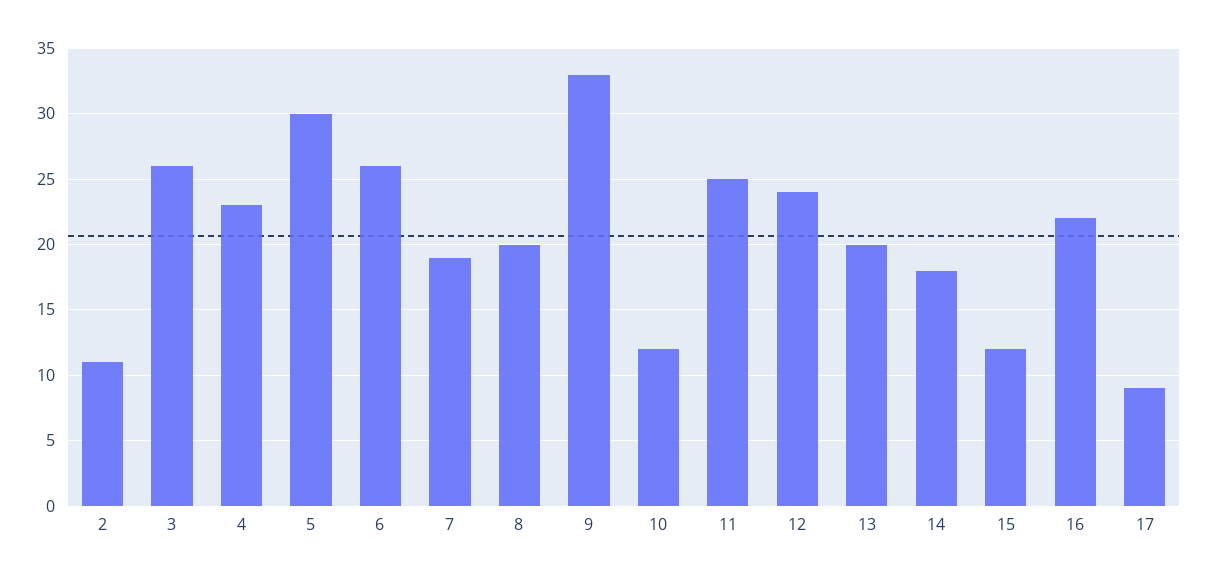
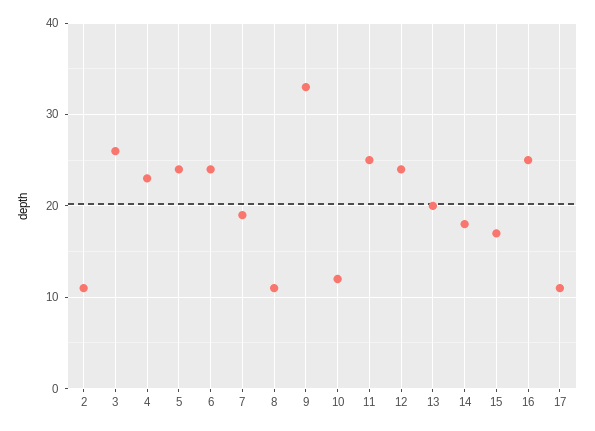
5: 30 -> 24
6: 26 -> 24
8: 20 -> 11
15: 12 -> 17
16: 22 -> 25
17: 9 -> 11

